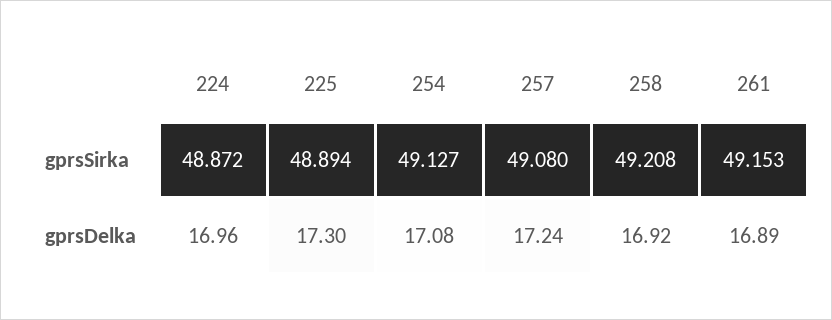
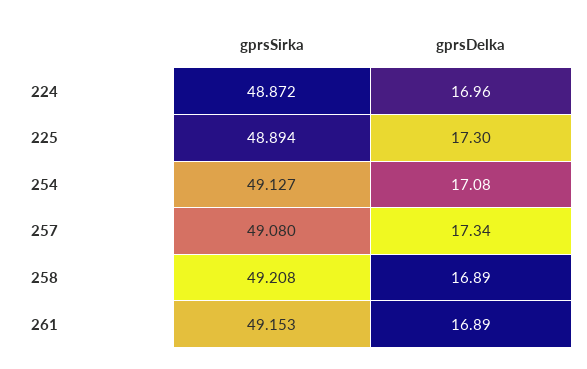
257, gprsDelka: 17.24 -> 17.34
258, gprsDelka: 16.92 -> 16.89

